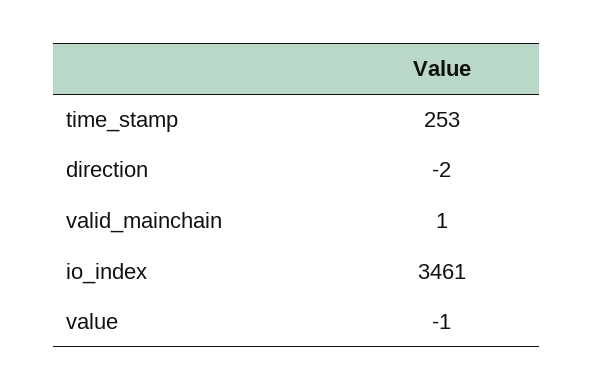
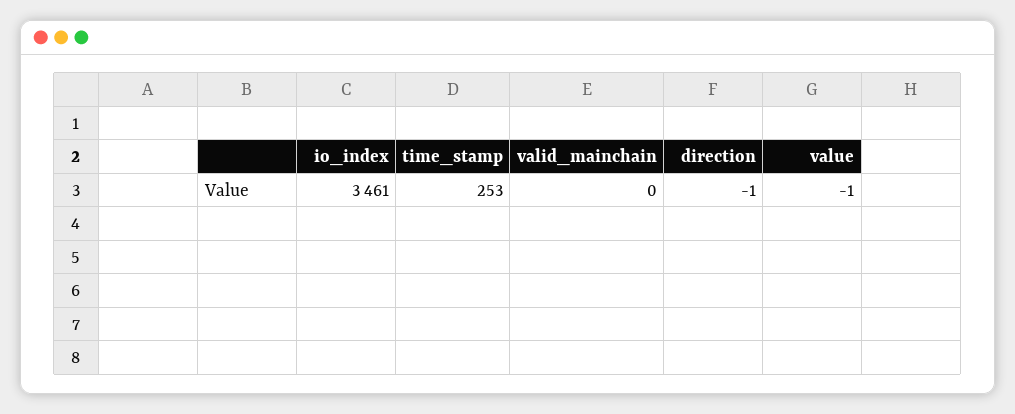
direction: -2 -> -1
valid_mainchain: 1 -> 0

